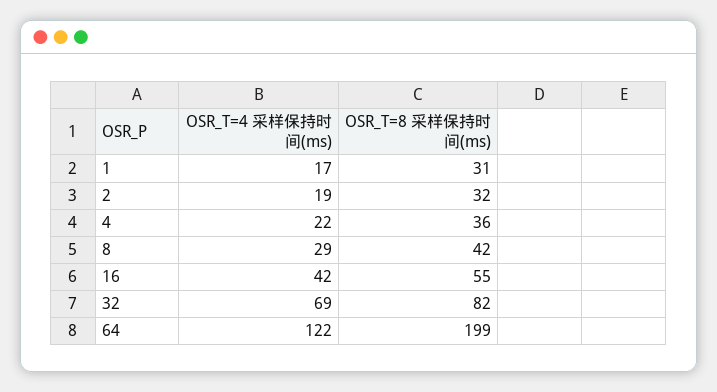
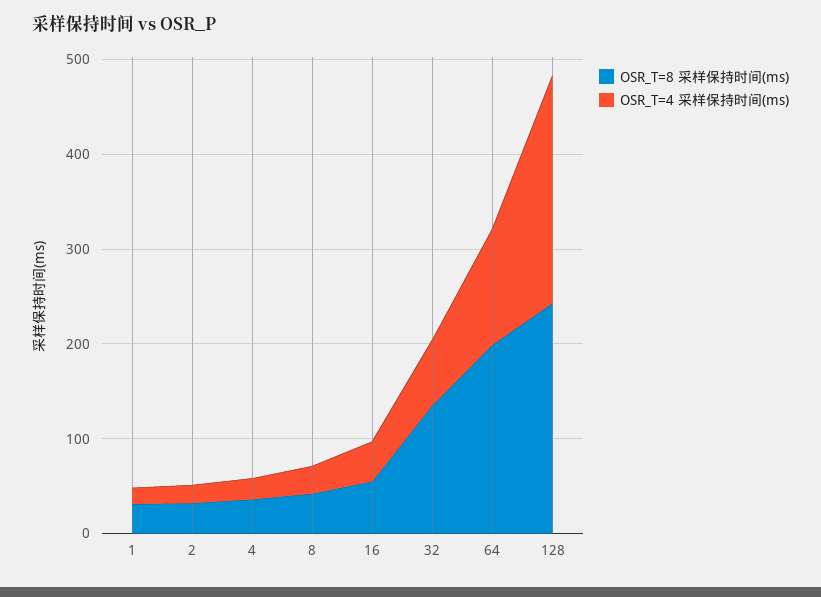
OSR_T=8 采样保持时间(ms), 32: 82 -> 140
OSR_T=8 采样保持时间(ms), 128: none -> 240
OSR_T=4 采样保持时间(ms), 128: none -> 240

